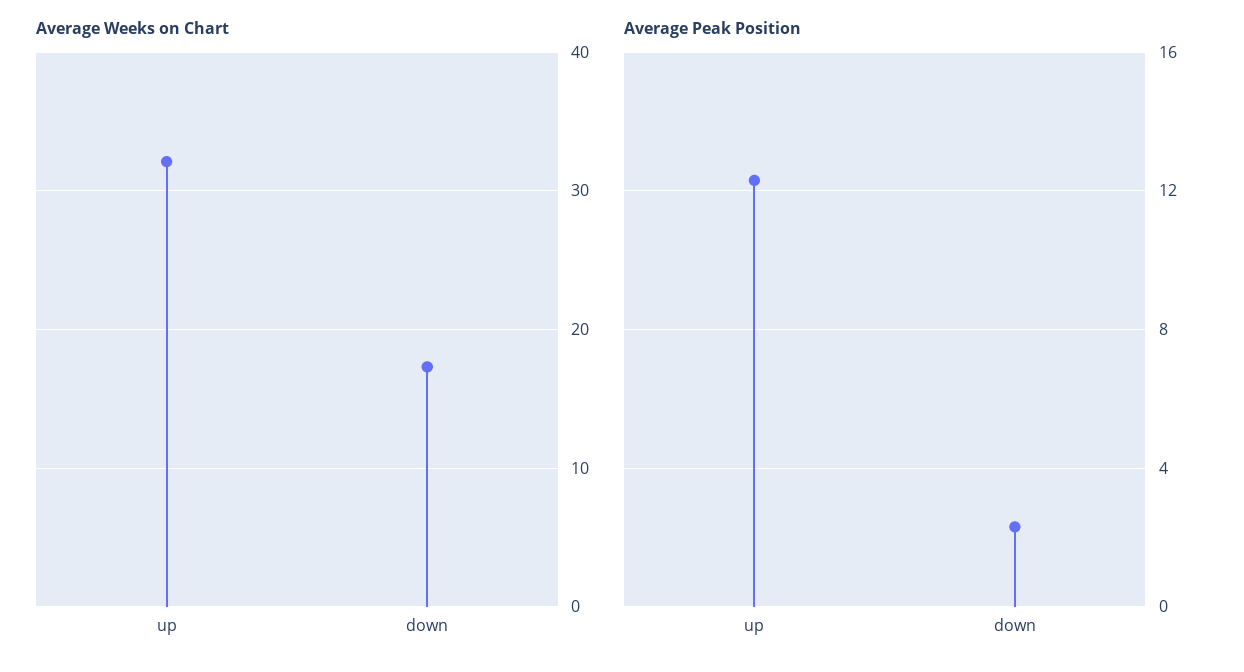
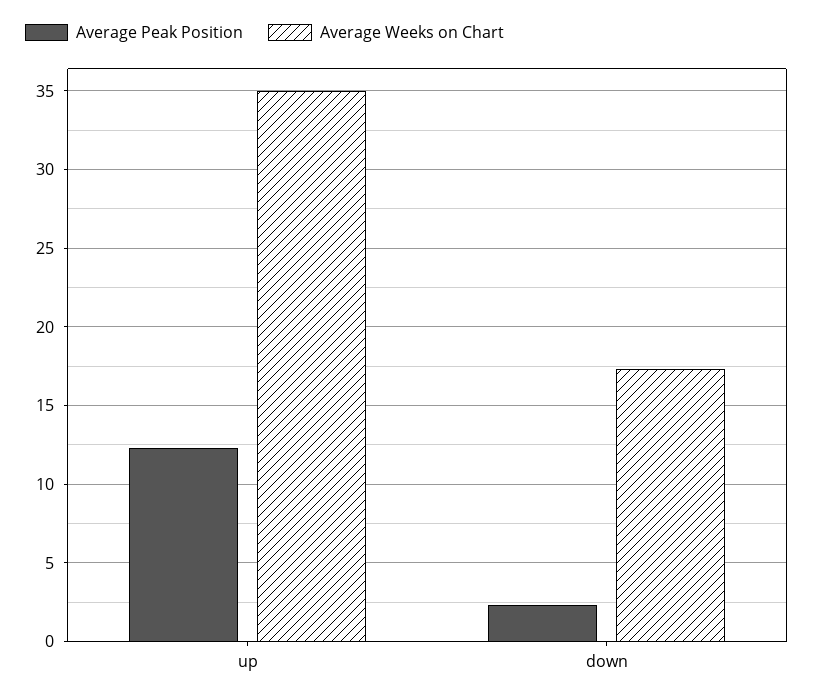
Average Weeks on Chart, up: 32 -> 35

